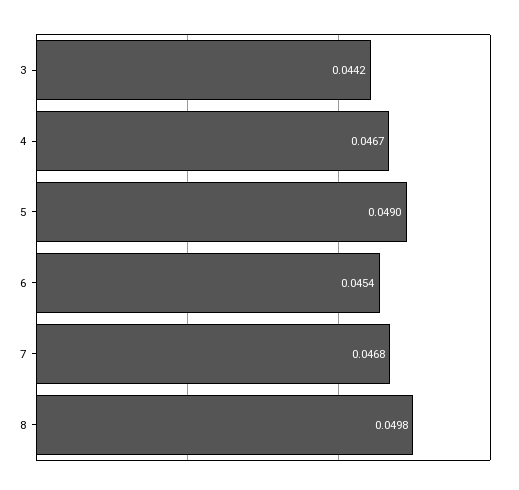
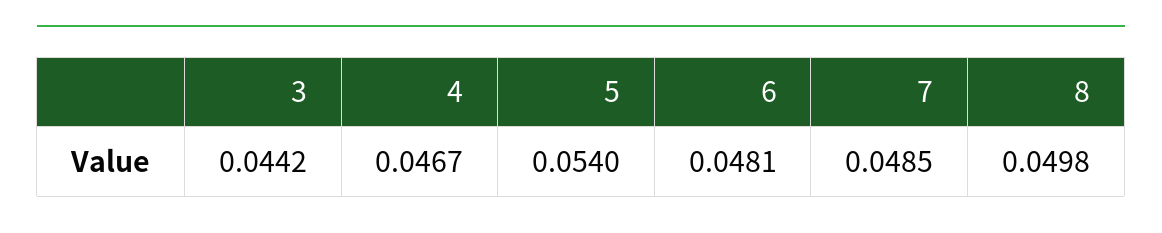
5: 0.049 -> 0.054
6: 0.0454 -> 0.0481
7: 0.0468 -> 0.0485

